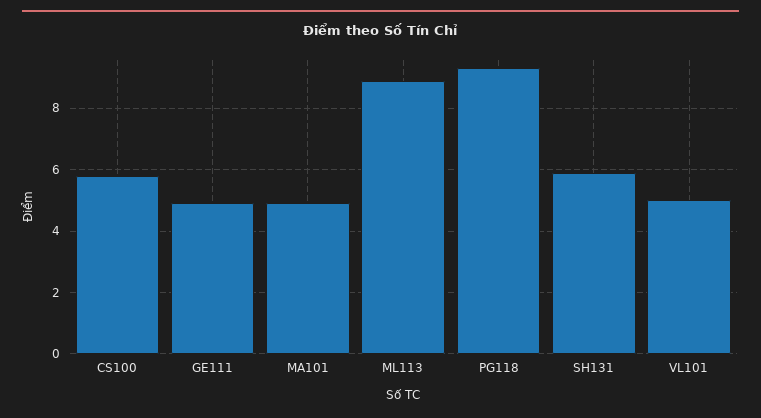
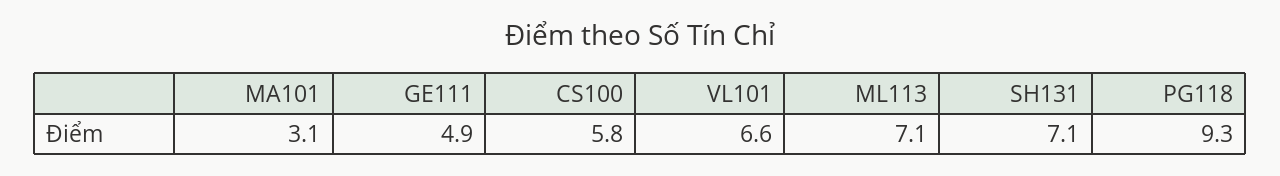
MA101: 5 -> 3.1
ML113: 9 -> 7.1
SH131: 6 -> 7.1
VL101: 5 -> 6.6

